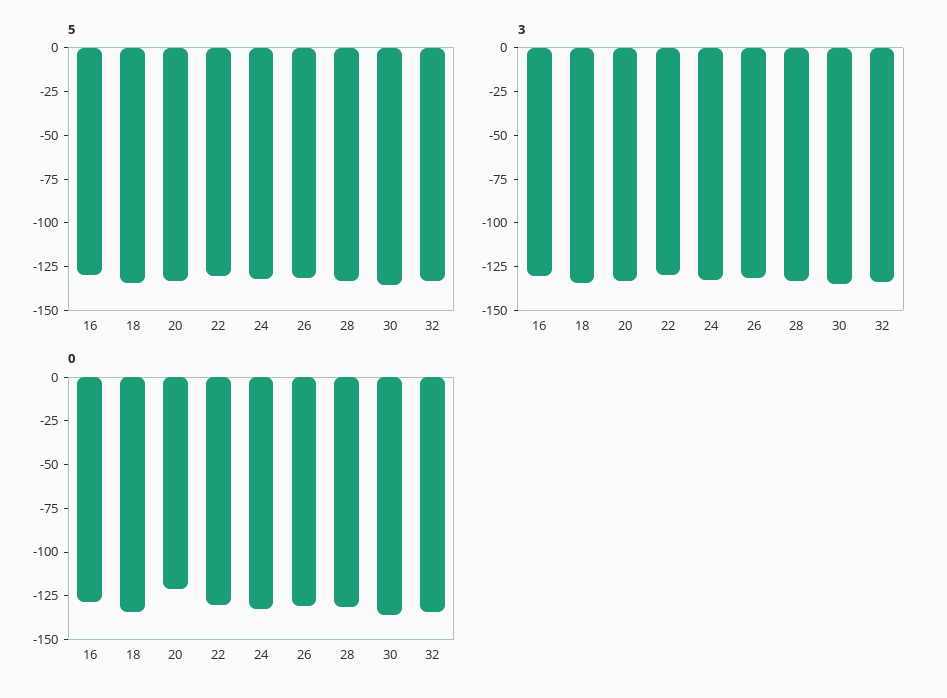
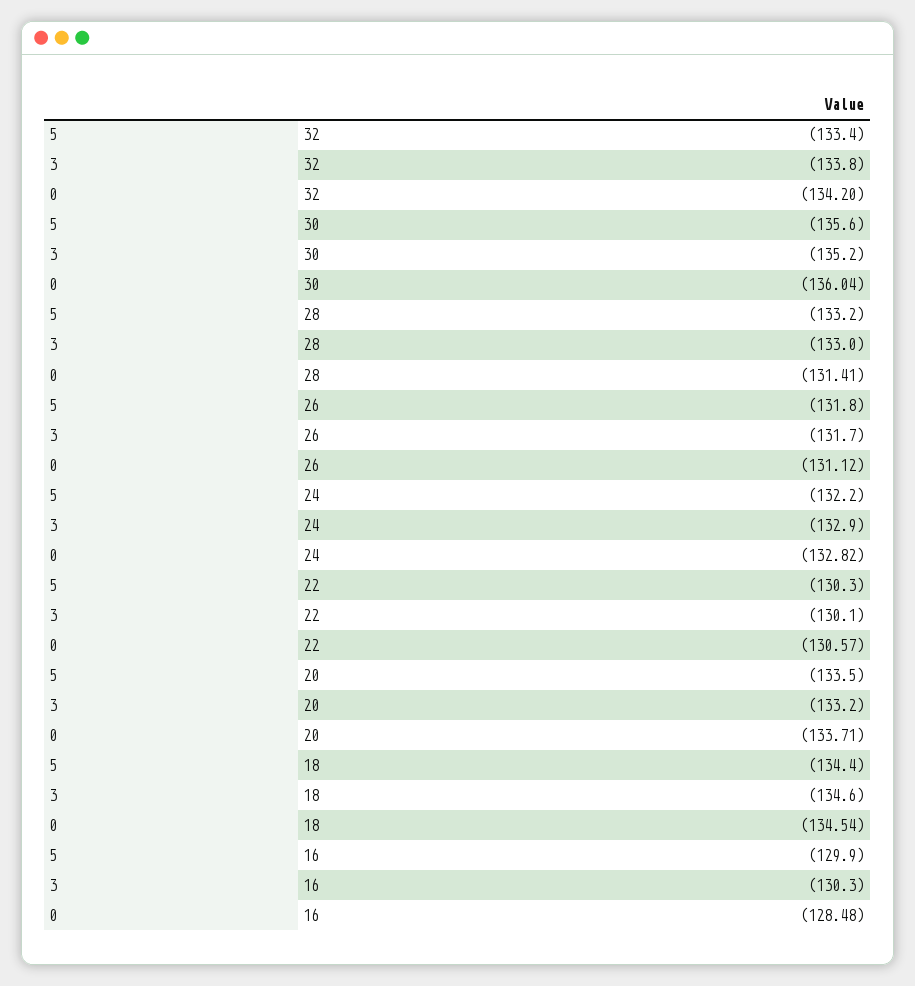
0, 20: -120 -> -133.71

